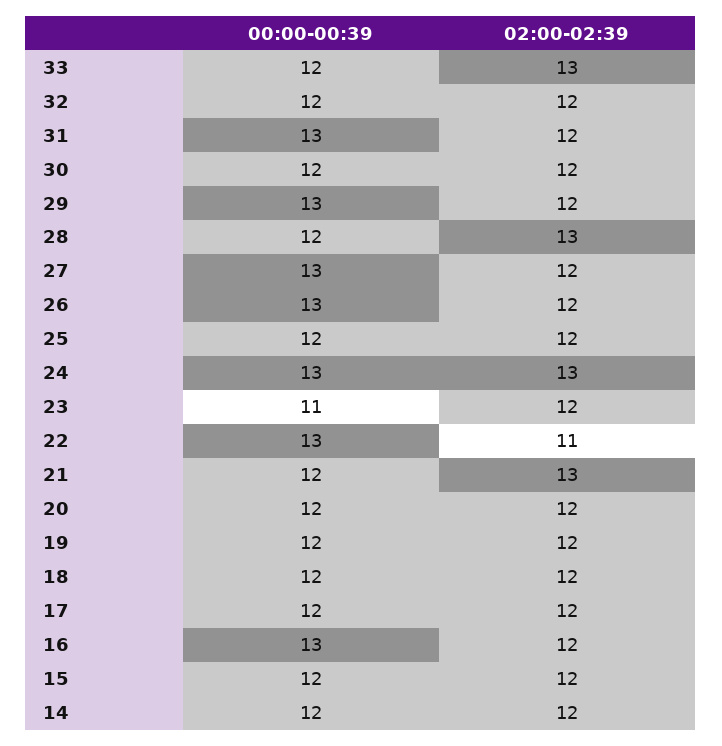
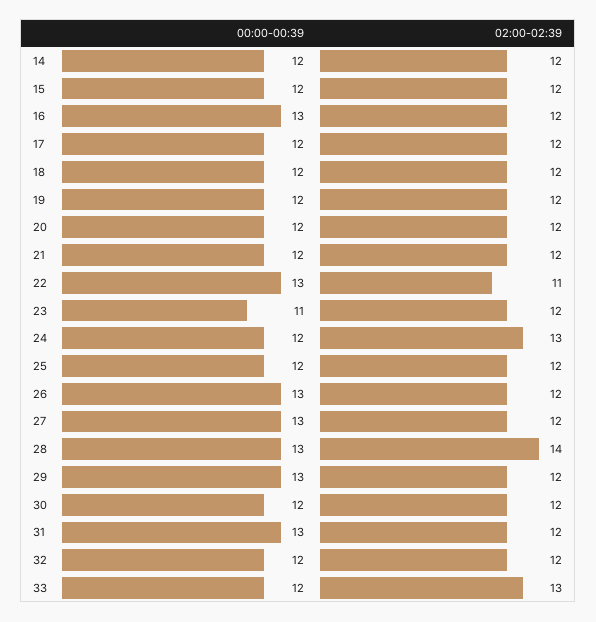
00:00-00:39, 28: 12 -> 13
02:00-02:39, 28: 13 -> 14
00:00-00:39, 24: 13 -> 12
02:00-02:39, 21: 13 -> 12

